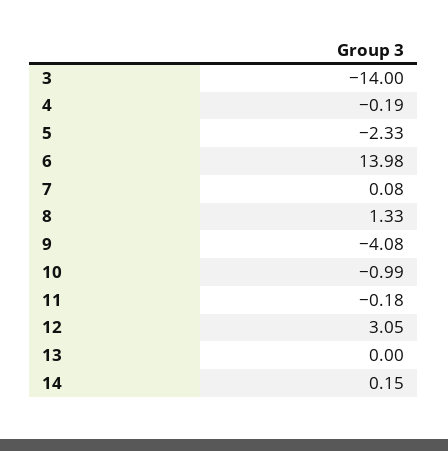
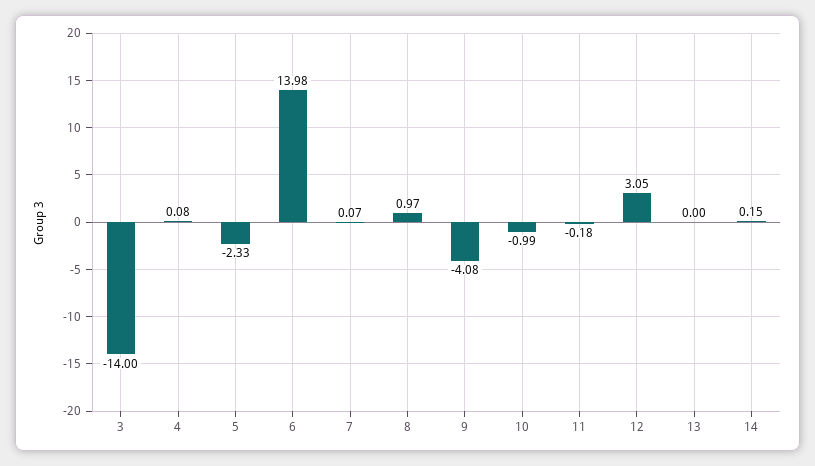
4: -0.19 -> 0.08
7: 0.08 -> 0.07
8: 1.33 -> 0.97

